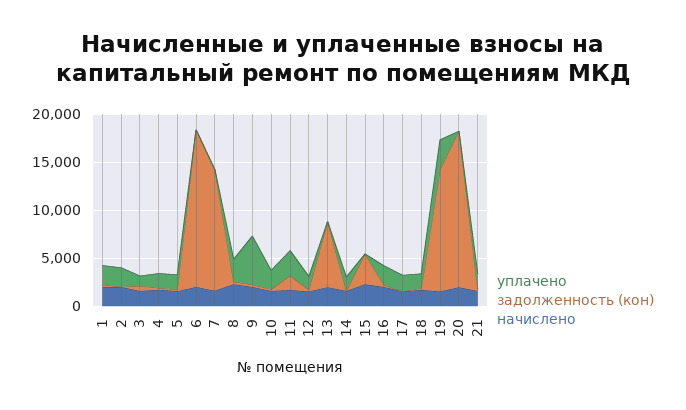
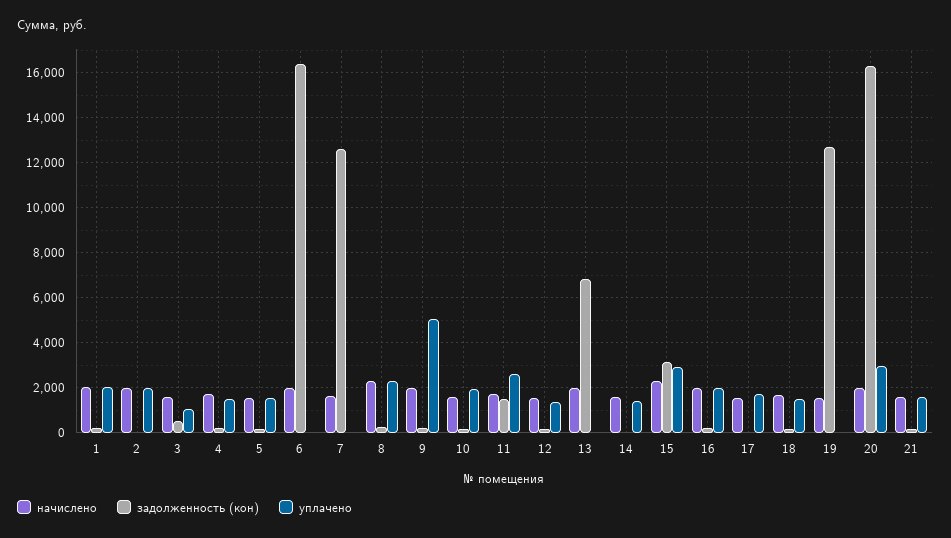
уплачено, 15: 0 -> 3000
уплачено, 19: 3000 -> 0
уплачено, 20: 0 -> 3000

